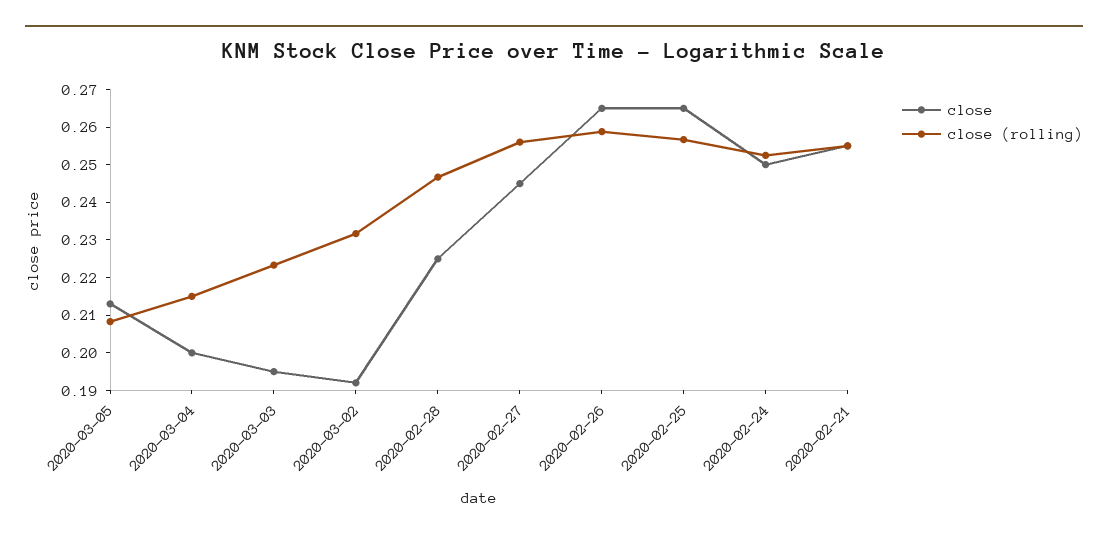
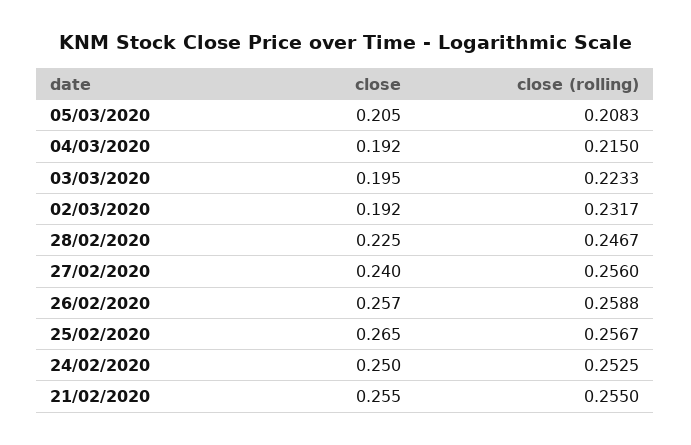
close, 2020-03-05: 0.2125 -> 0.205
close, 2020-03-04: 0.2 -> 0.192
close, 2020-02-27: 0.245 -> 0.24
close, 2020-02-26: 0.265 -> 0.257

